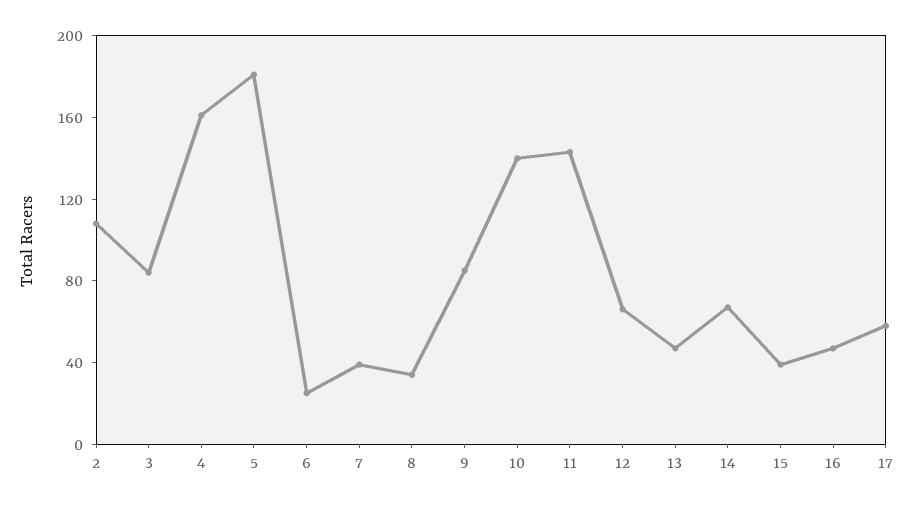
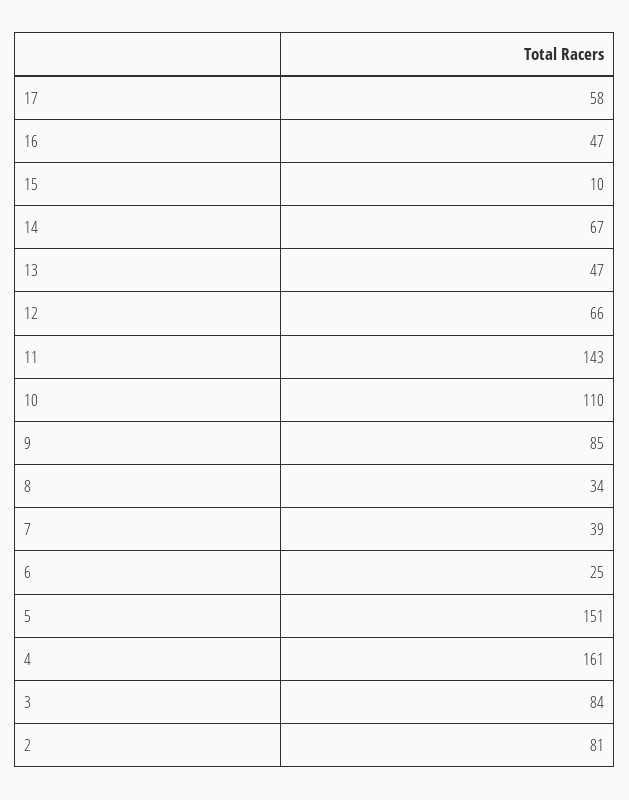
2: 110 -> 81
5: 180 -> 151
10: 140 -> 110
15: 40 -> 10

